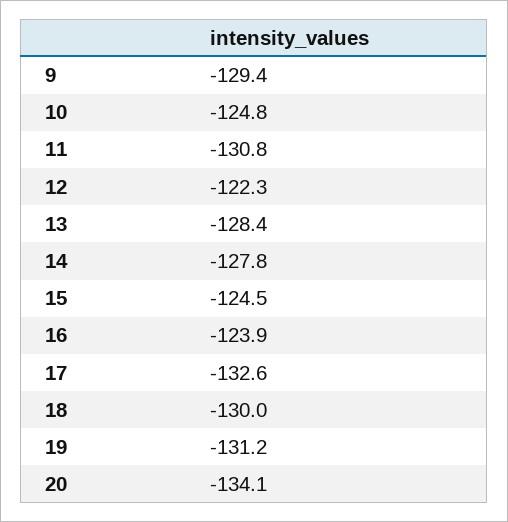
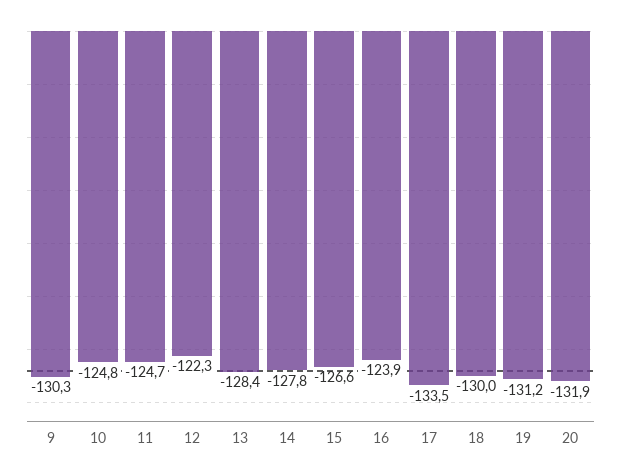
9: -129.4 -> -130.3
11: -130.8 -> -124.7
15: -124.5 -> -126.6
17: -132.6 -> -133.5
20: -134.1 -> -131.9

